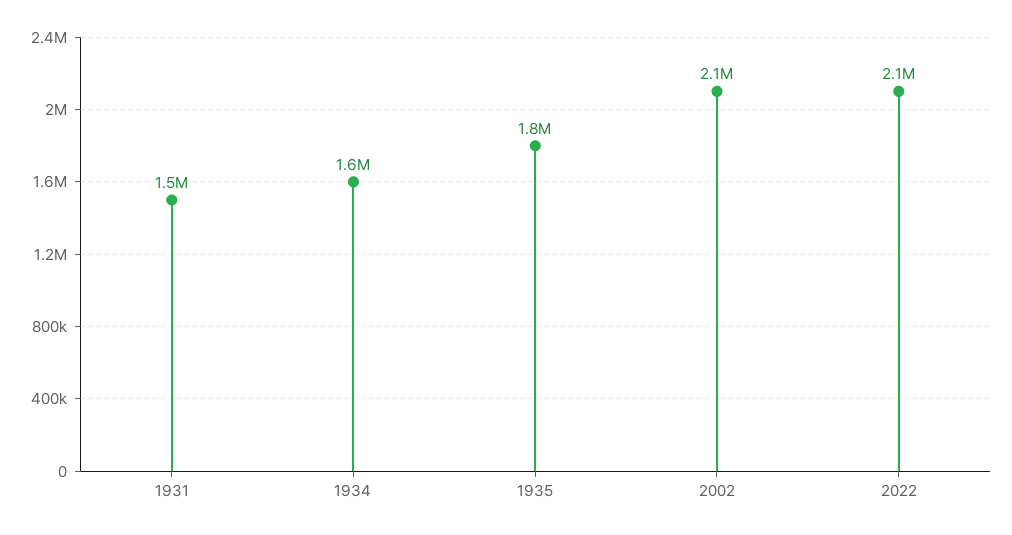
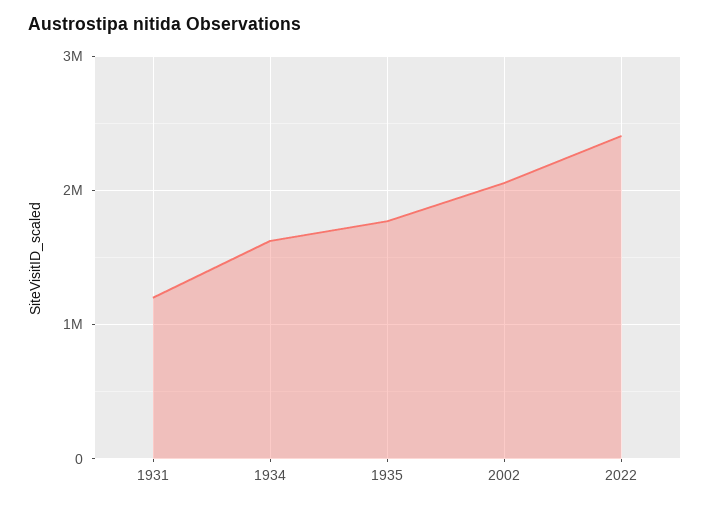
1931: 1500000 -> 1200000
2022: 2100000 -> 2400000

